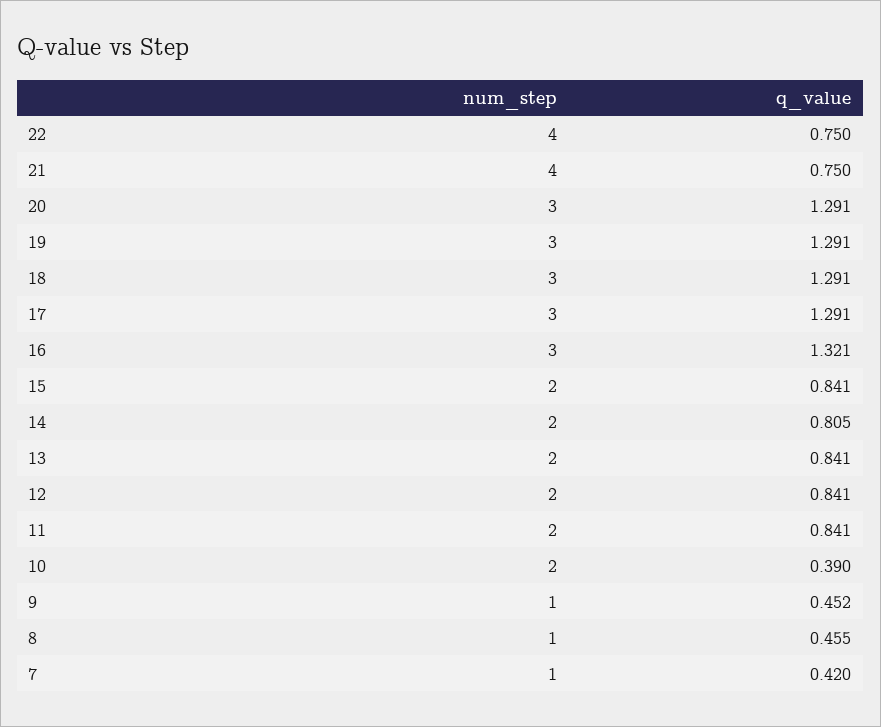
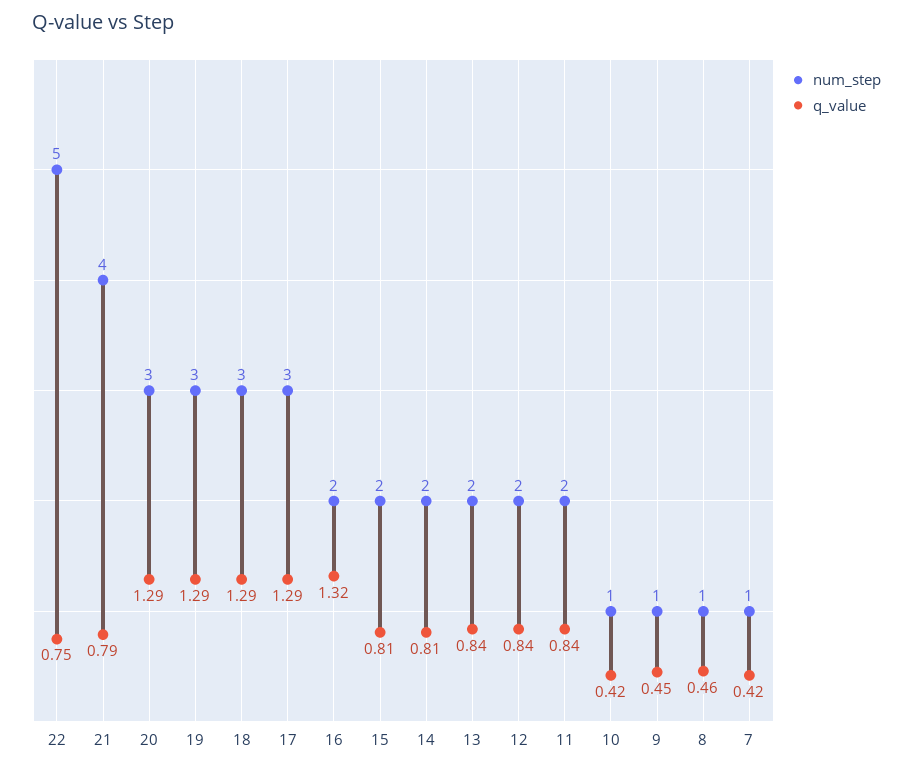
num_step, 22: 4 -> 5
q_value, 21: 0.75 -> 0.79
num_step, 16: 3 -> 2
q_value, 15: 0.841 -> 0.81
num_step, 10: 2 -> 1
q_value, 10: 0.39 -> 0.42

